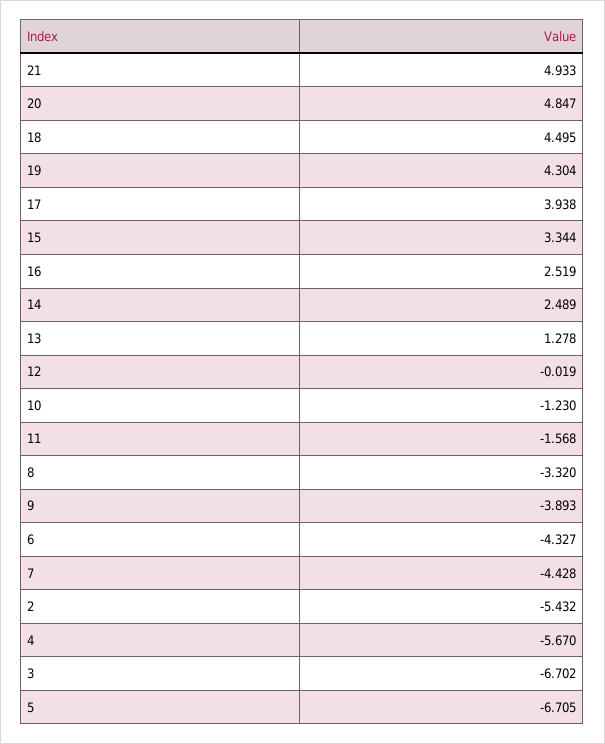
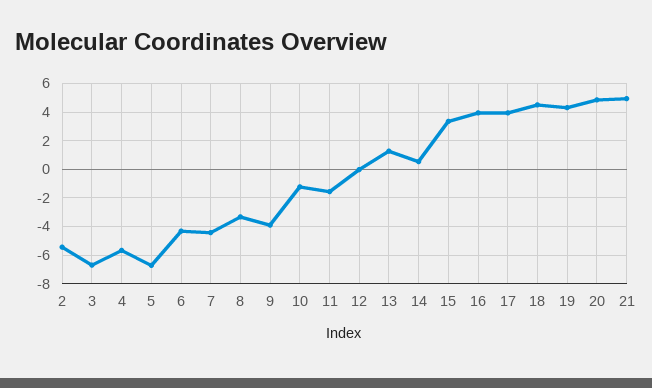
16: 2.519 -> 4
14: 2.489 -> 0.5

